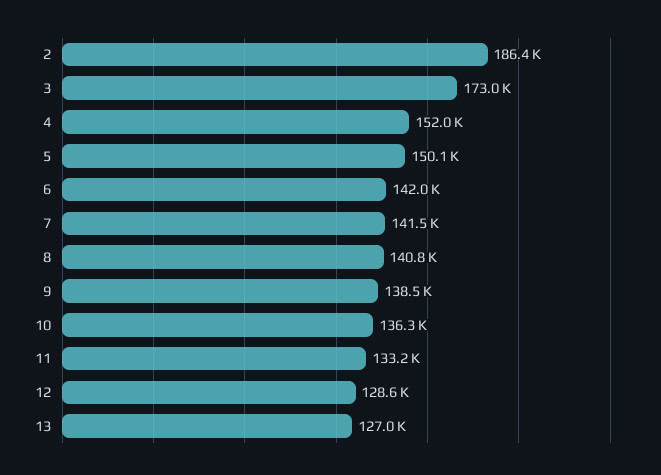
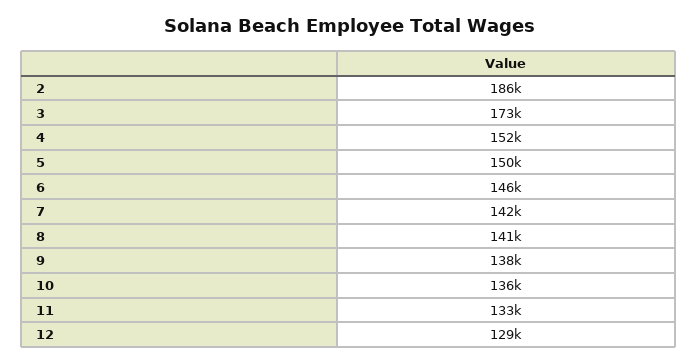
6: 142000 -> 146000
13: 127000 -> none

